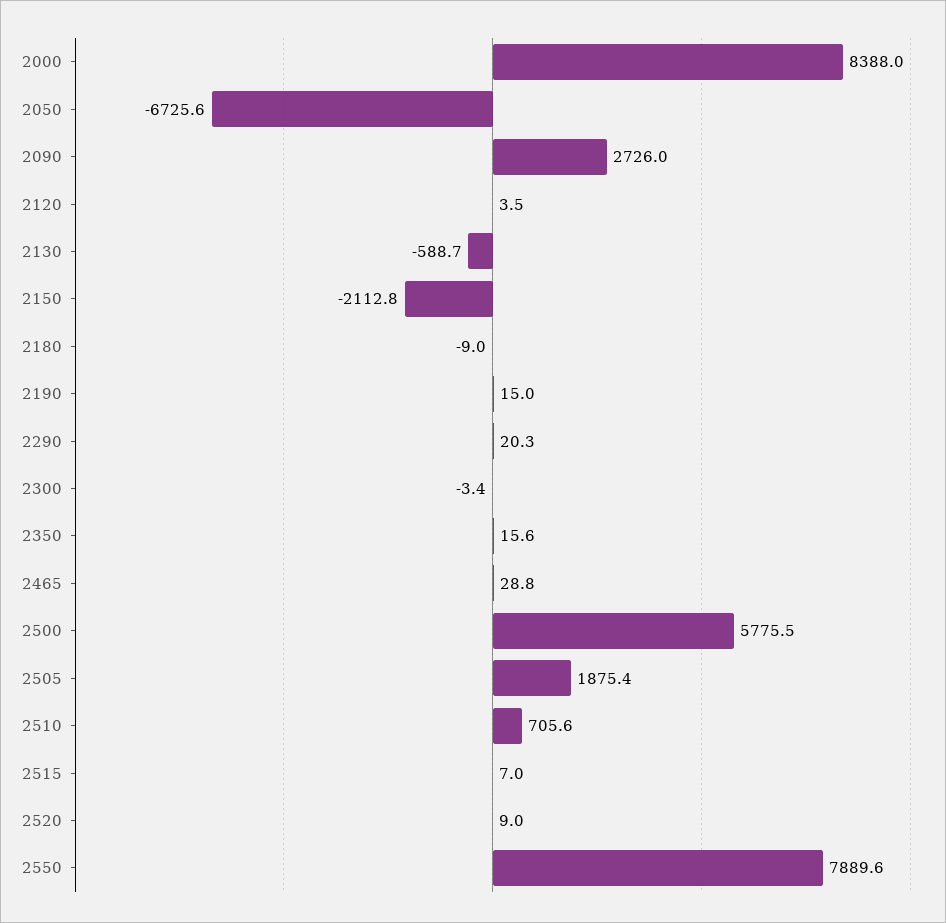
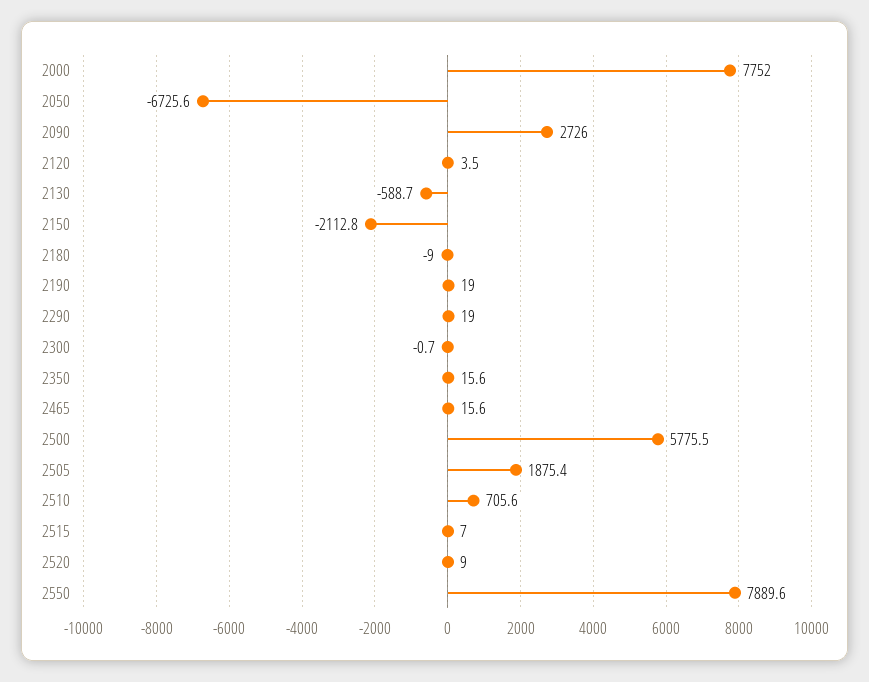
2000: 8388 -> 7752
2190: 15 -> 19
2290: 20.3 -> 19
2300: -3.4 -> -0.7
2465: 28.8 -> 15.6

